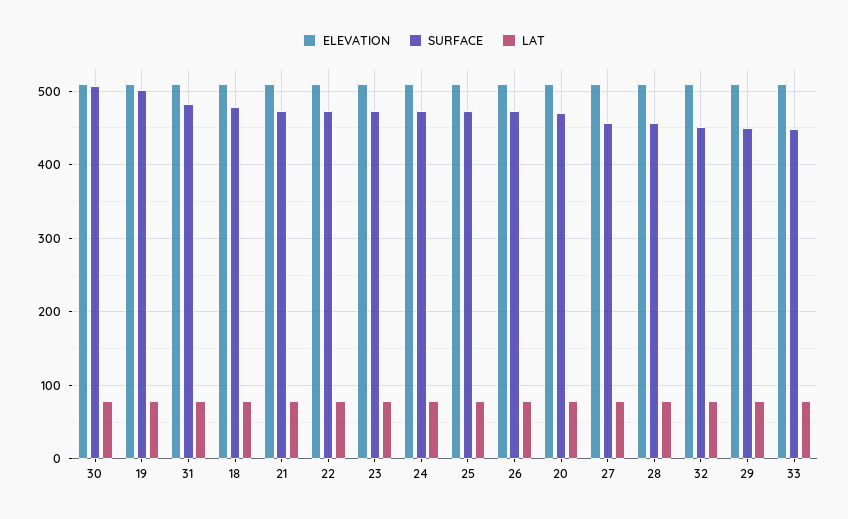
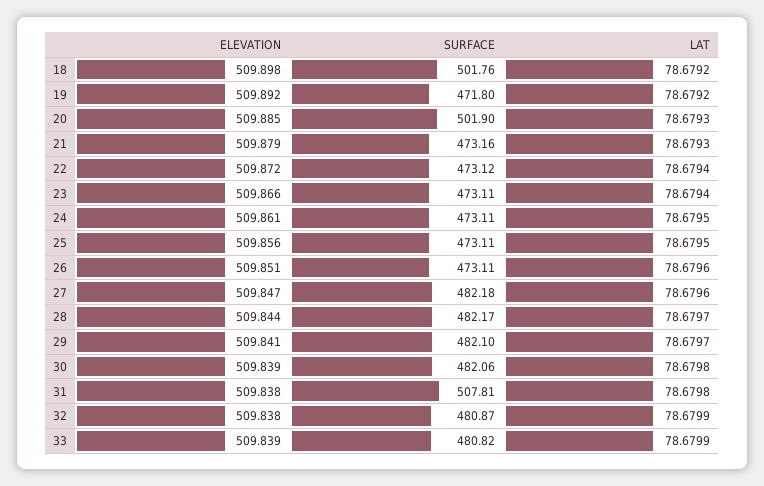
SURFACE, 30: 510 -> 482.06
SURFACE, 19: 500 -> 471.8
SURFACE, 31: 480 -> 507.81
SURFACE, 18: 480 -> 501.76
SURFACE, 20: 470 -> 501.9
SURFACE, 27: 460 -> 482.18
SURFACE, 28: 460 -> 482.17
SURFACE, 32: 450 -> 480.87
SURFACE, 29: 450 -> 482.1
SURFACE, 33: 450 -> 480.82

